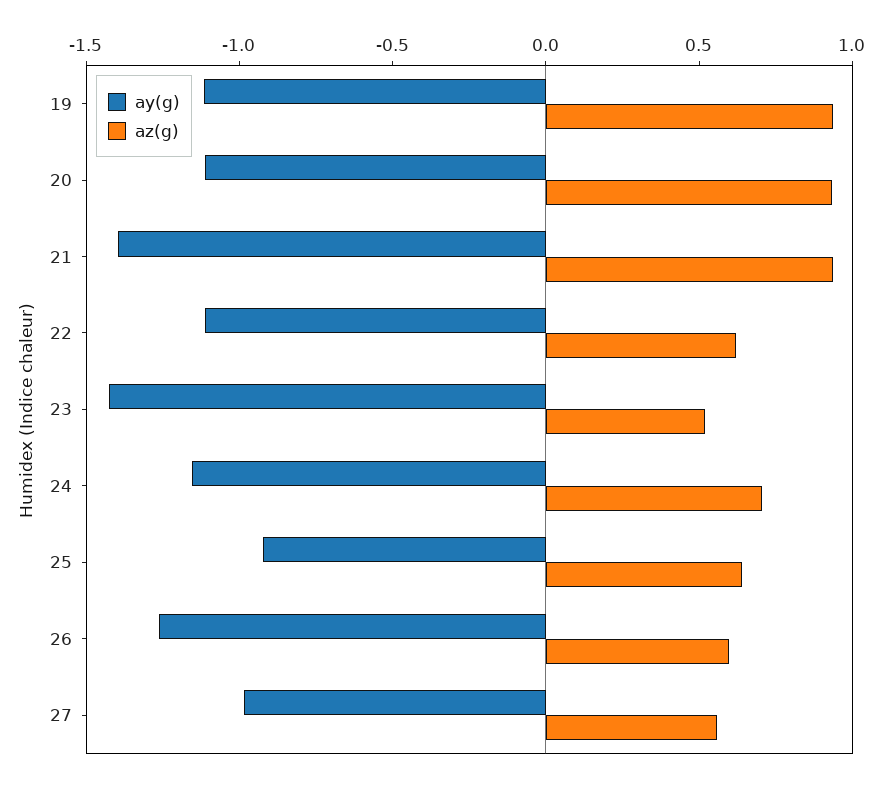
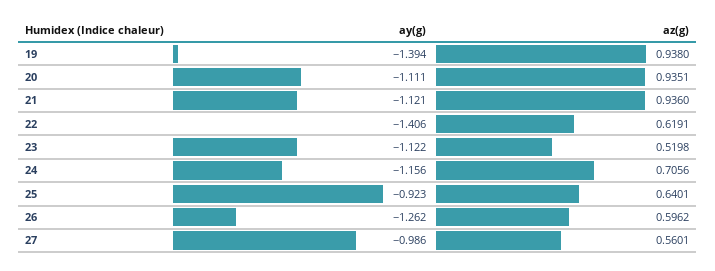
ay(g), 19: -1.1 -> -1.394
ay(g), 21: -1.4 -> -1.121
ay(g), 22: -1.1 -> -1.406
ay(g), 23: -1.4 -> -1.122

